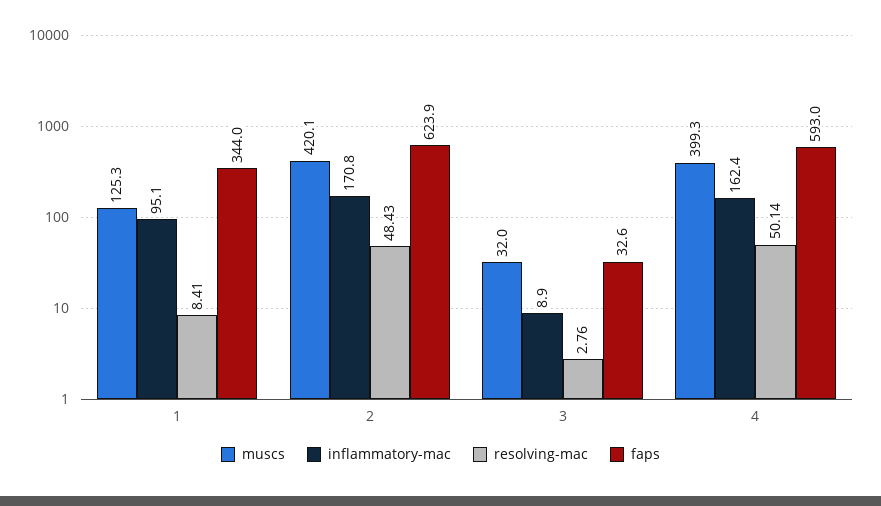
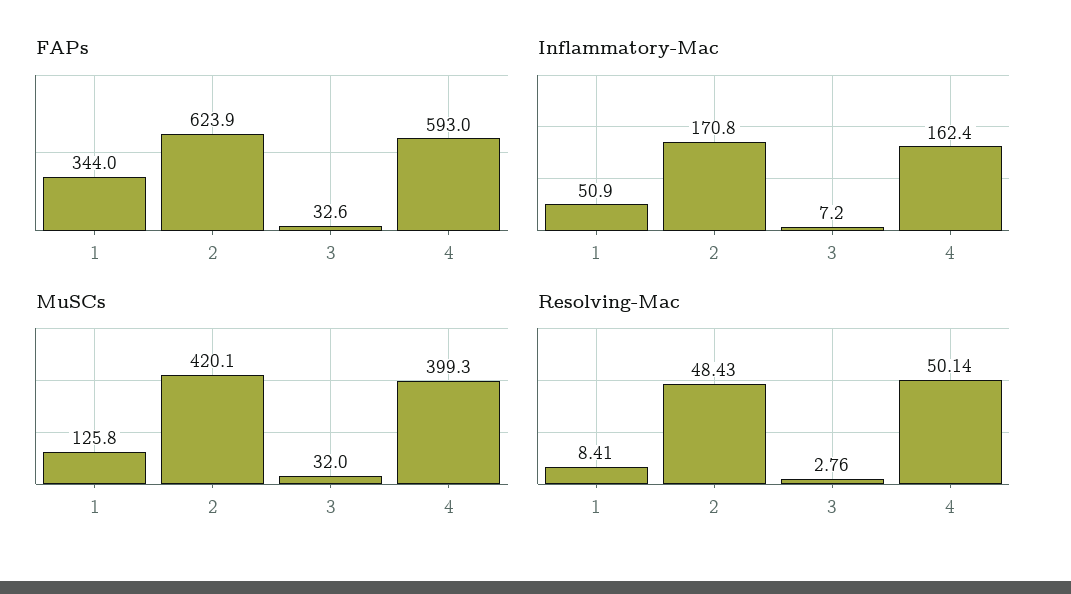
muscs, 1: 125.3 -> 125.8
inflammatory-mac, 1: 95.1 -> 50.9
inflammatory-mac, 3: 8.9 -> 7.2

